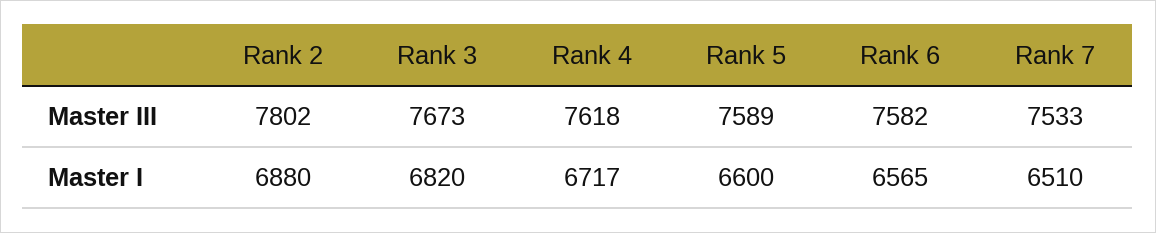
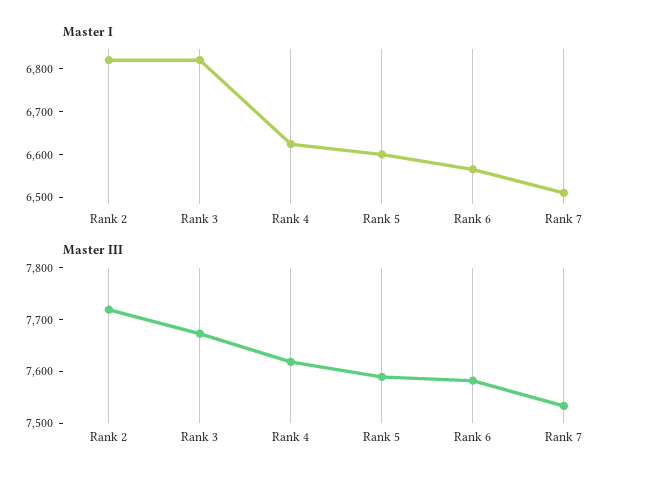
Master III, Rank 2: 7802 -> 7720
Master I, Rank 2: 6880 -> 6820
Master I, Rank 4: 6717 -> 6620

